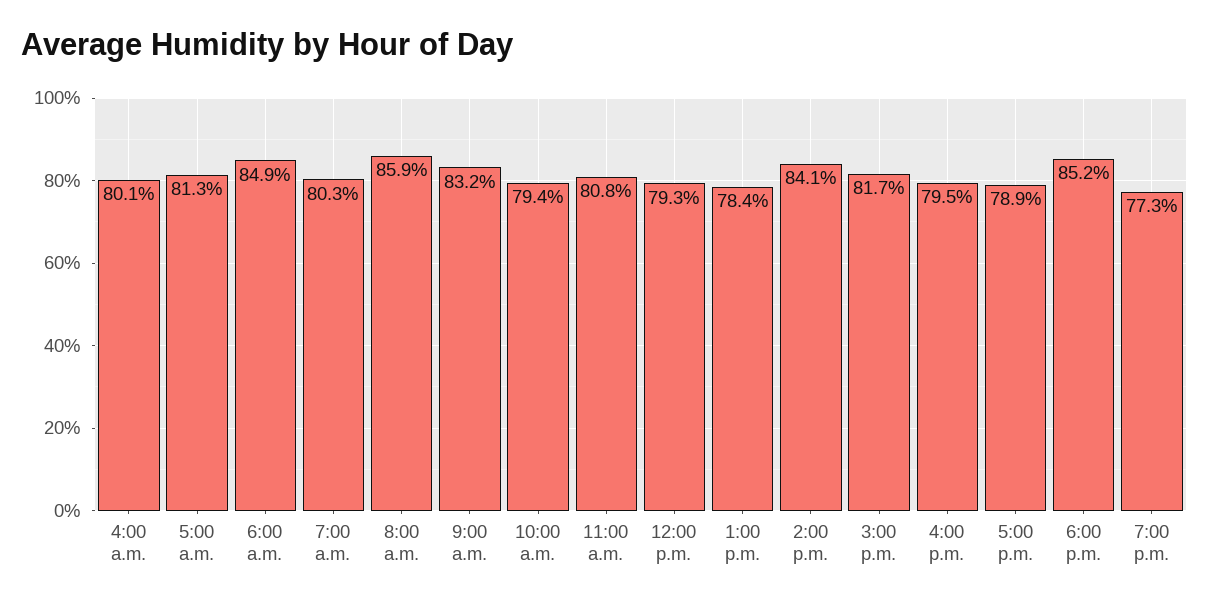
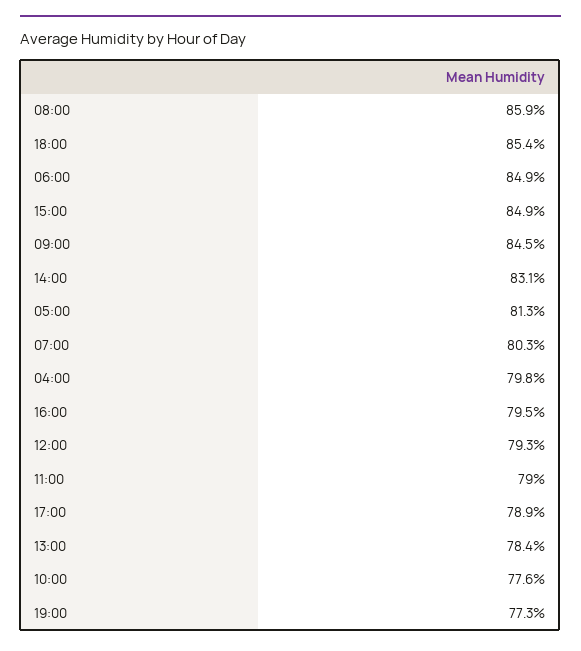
4:00 a.m.: 80.1 -> 79.8
9:00 a.m.: 83.2 -> 84.5
10:00 a.m.: 79.4 -> 77.6
11:00 a.m.: 80.8 -> 79
2:00 p.m.: 84.1 -> 83.1
3:00 p.m.: 81.7 -> 84.9
6:00 p.m.: 85.2 -> 85.4

